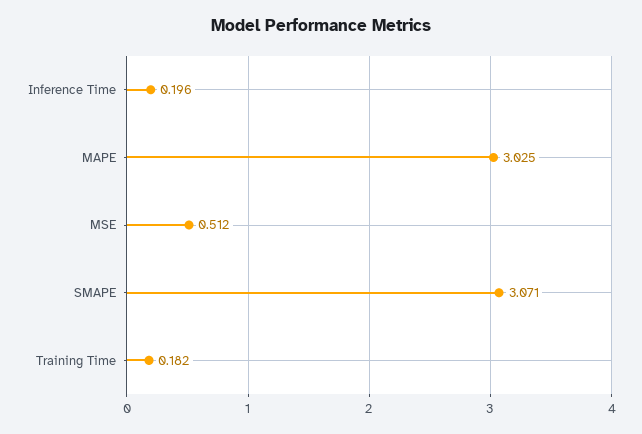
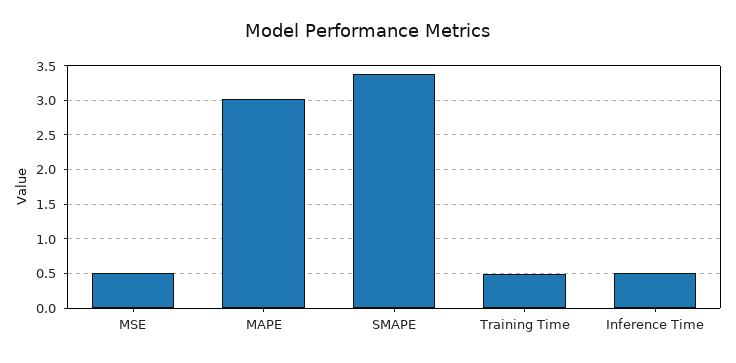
Inference Time: 0.196 -> 0.5
SMAPE: 3.071 -> 3.4
Training Time: 0.182 -> 0.5

